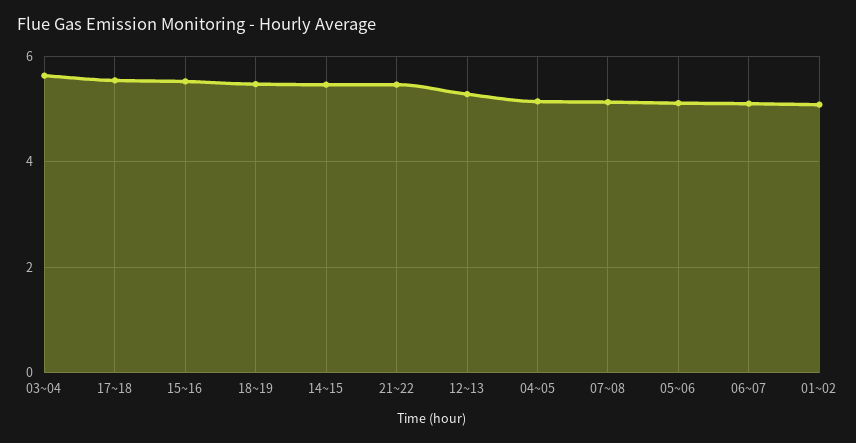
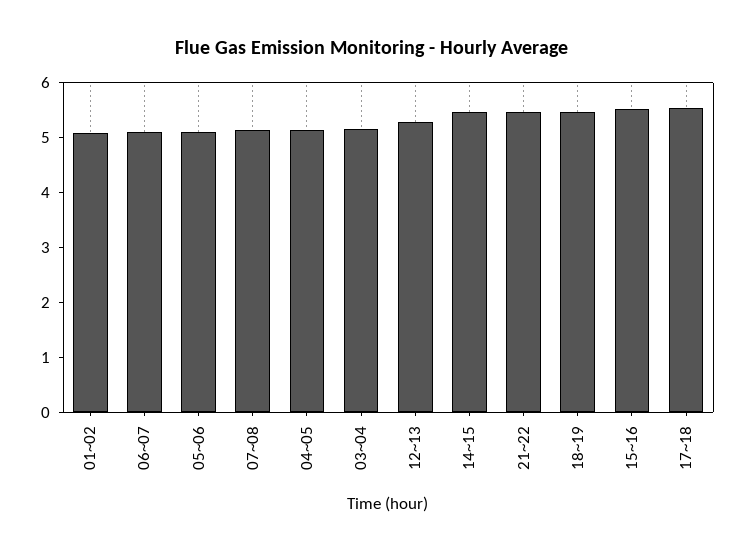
03~04: 5.6 -> 5.2

